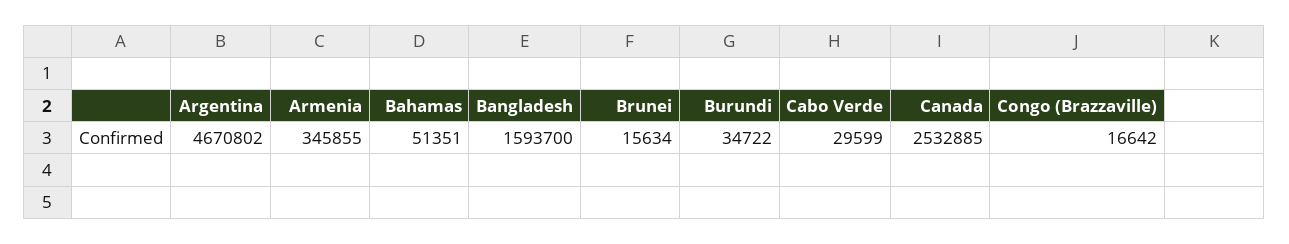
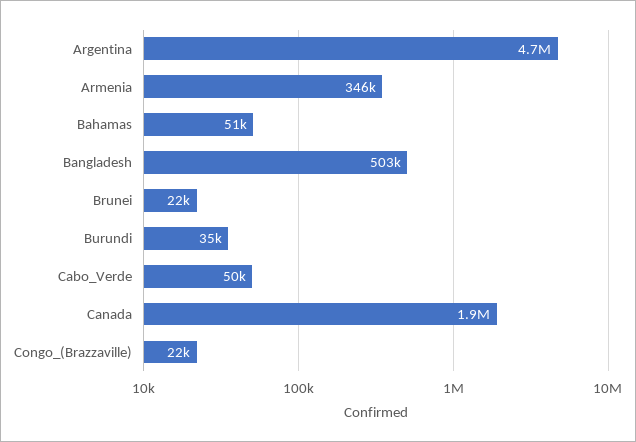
Bangladesh: 1593700 -> 503000
Brunei: 15634 -> 22000
Cabo Verde: 29599 -> 50000
Canada: 2532885 -> 1900000
Congo (Brazzaville): 16642 -> 22000

